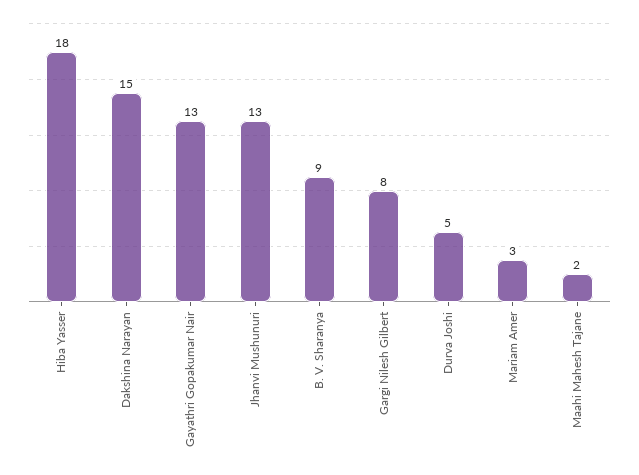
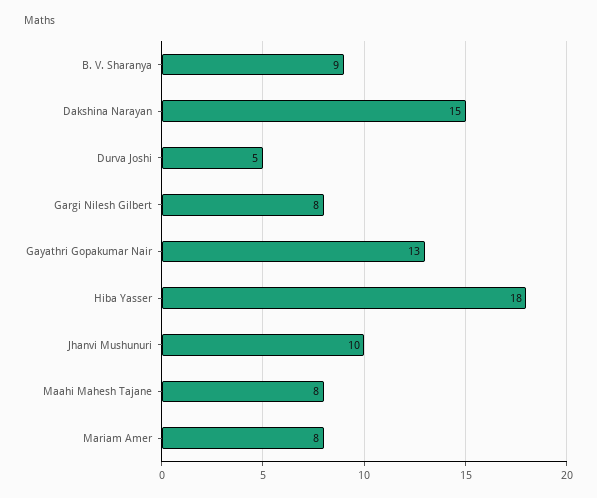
Jhanvi Mushunuri: 13 -> 10
Mariam Amer: 3 -> 8
Maahi Mahesh Tajane: 2 -> 8

